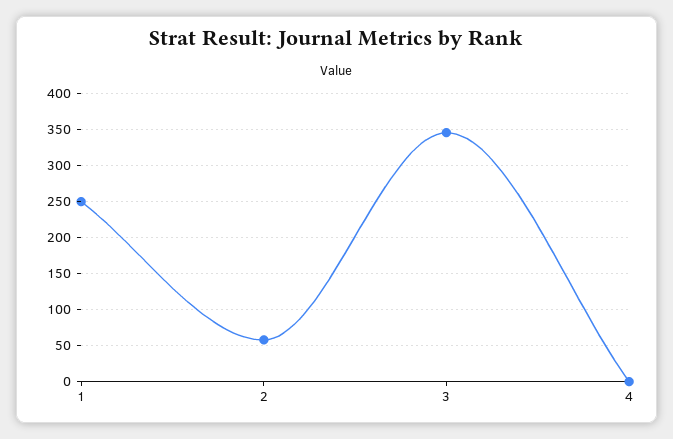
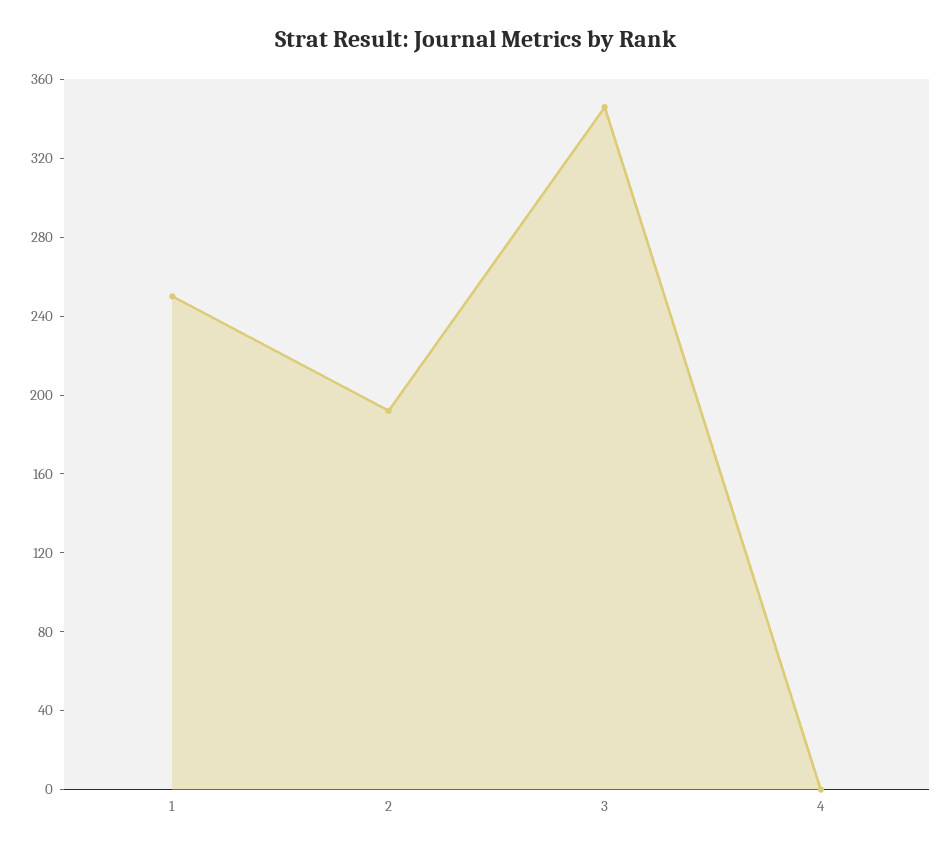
2: 60 -> 190

